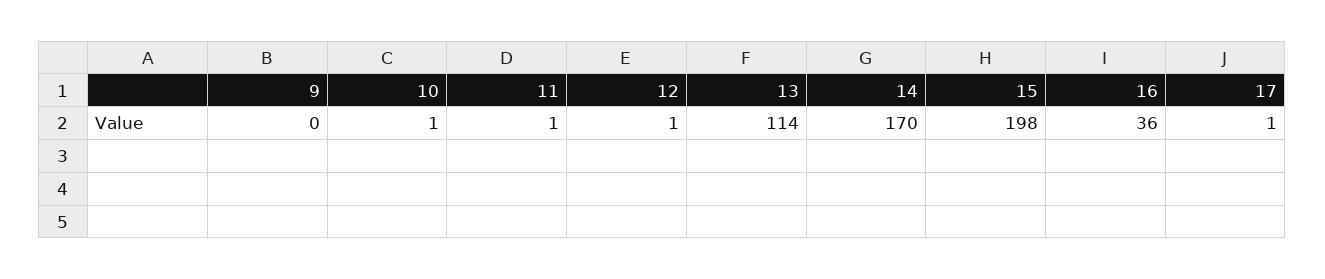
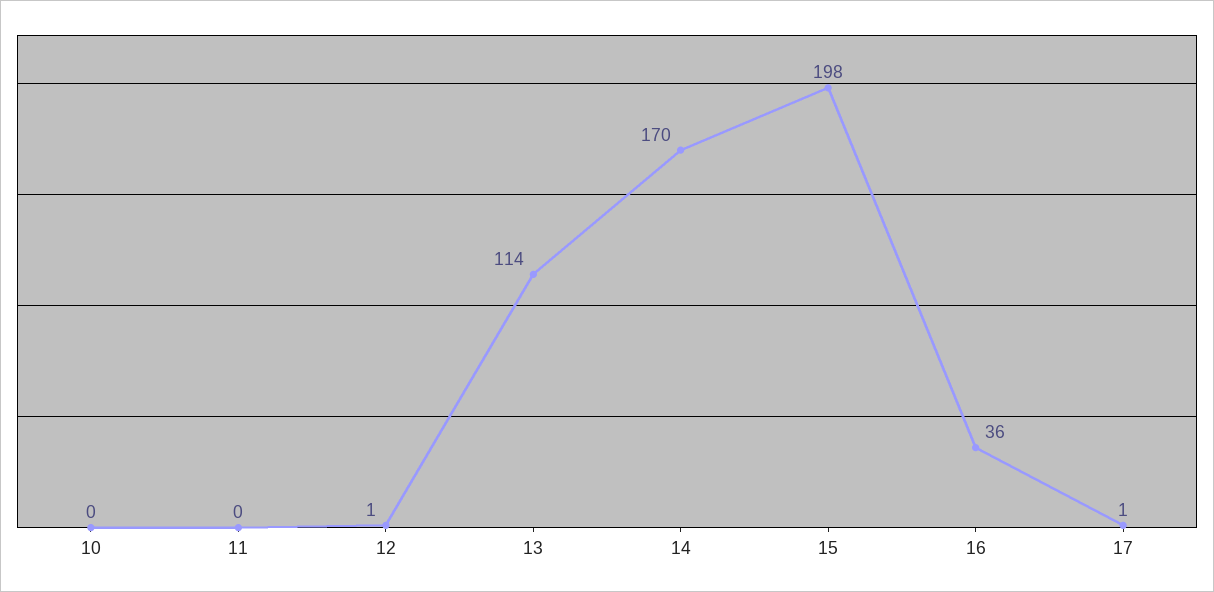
9: 0 -> none
10: 1 -> 0
11: 1 -> 0

